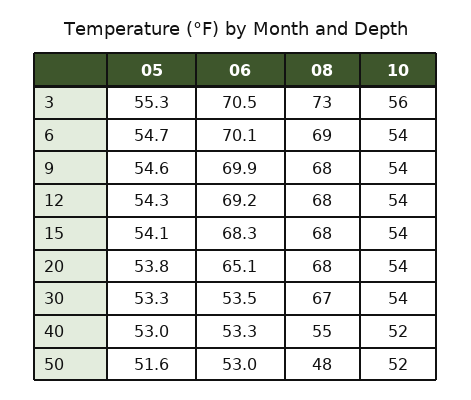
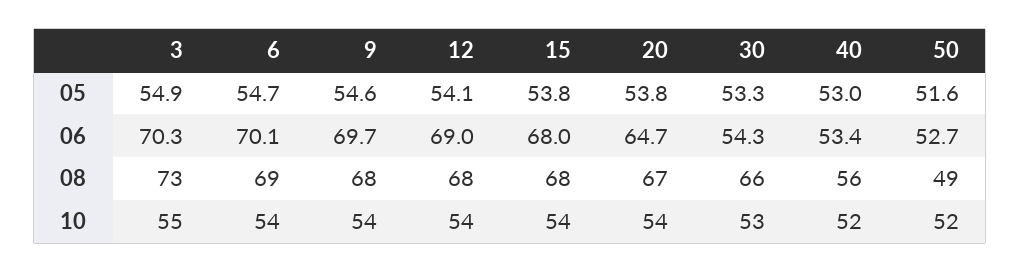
05, 3: 55.3 -> 54.9
06, 3: 70.5 -> 70.3
10, 3: 56 -> 55
06, 9: 69.9 -> 69.7
05, 12: 54.3 -> 54.1
06, 12: 69.2 -> 69
05, 15: 54.1 -> 53.8
06, 15: 68.3 -> 68
06, 20: 65.1 -> 64.7
08, 20: 68 -> 67
06, 30: 53.5 -> 54.3
08, 30: 67 -> 66
10, 30: 54 -> 53
06, 40: 53.3 -> 53.4
08, 40: 55 -> 56
06, 50: 53 -> 52.7
08, 50: 48 -> 49

